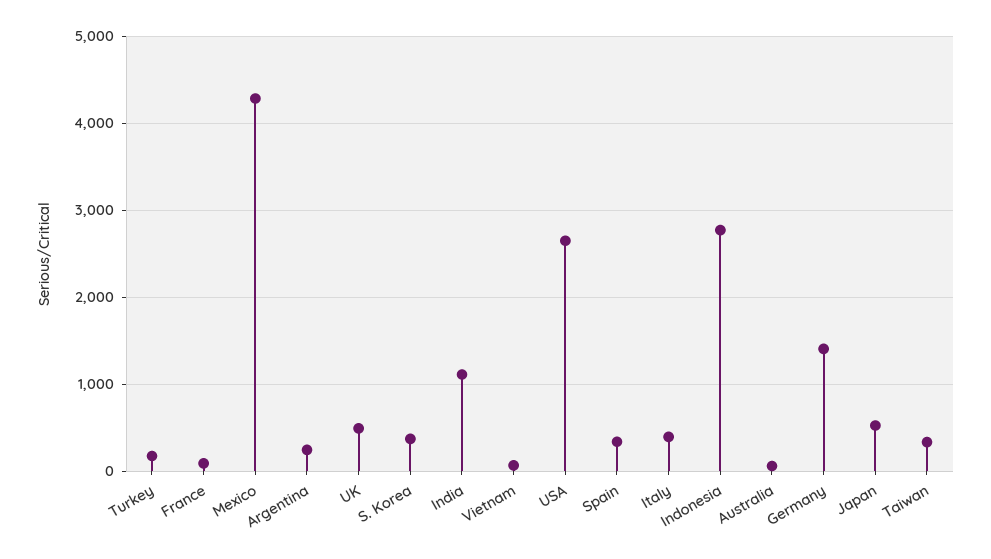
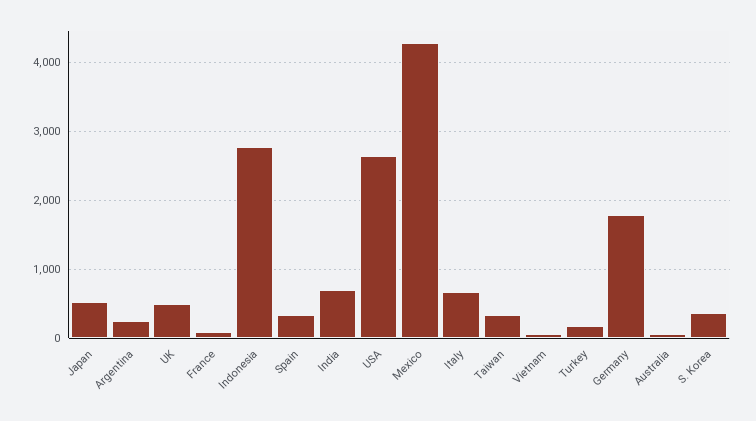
India: 1100 -> 700
Italy: 400 -> 700
Germany: 1400 -> 1800

